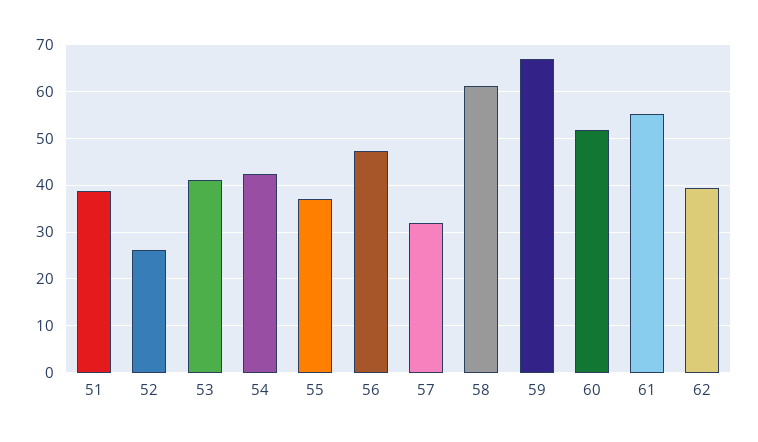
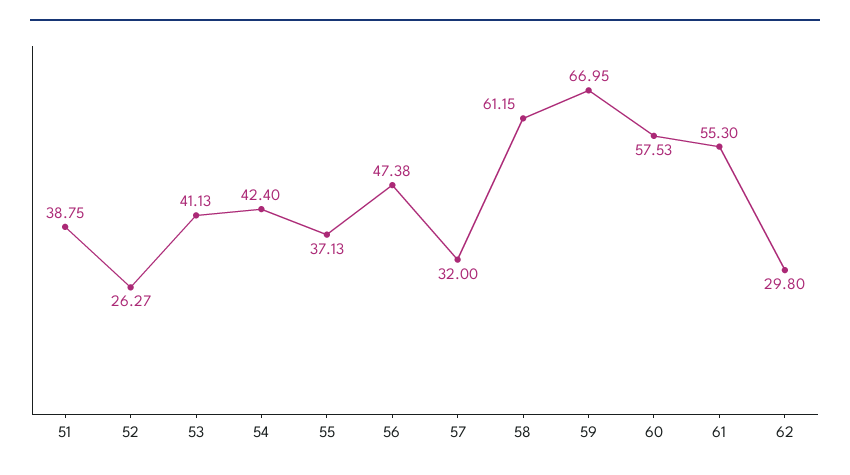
60: 52 -> 57.53
62: 40 -> 29.8

